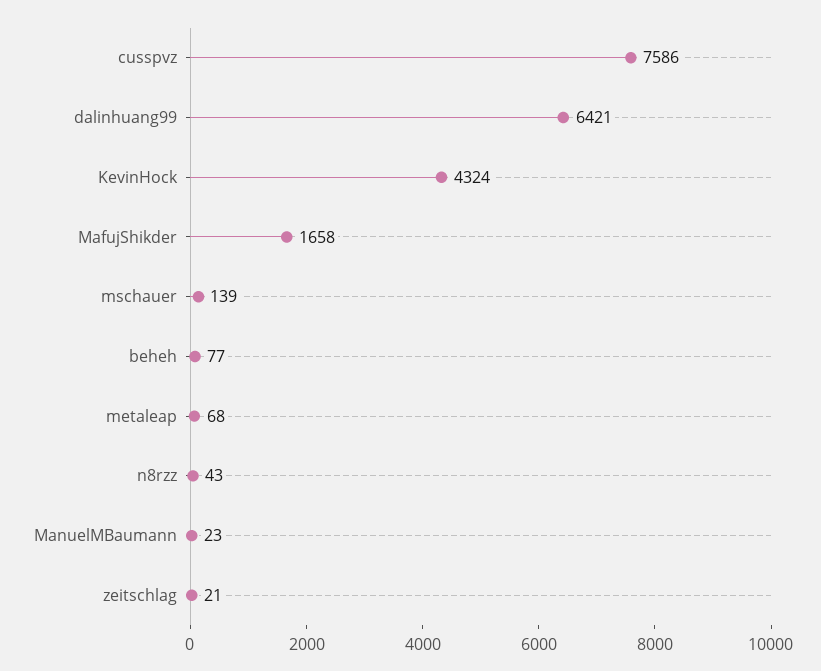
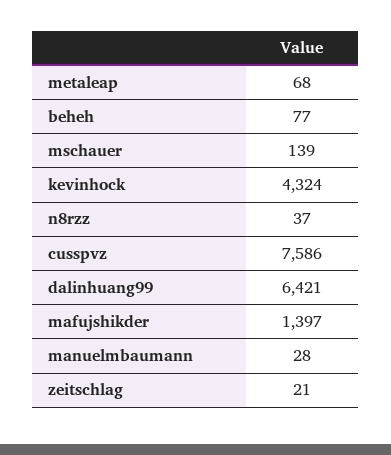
MafujShikder: 1658 -> 1397
n8rzz: 43 -> 37
ManuelMBaumann: 23 -> 28

